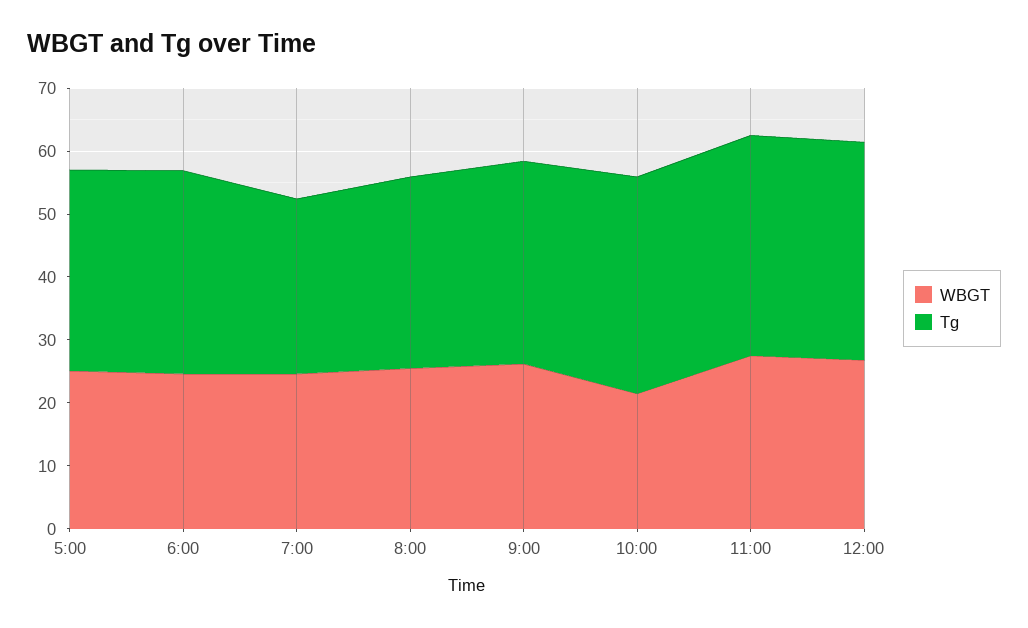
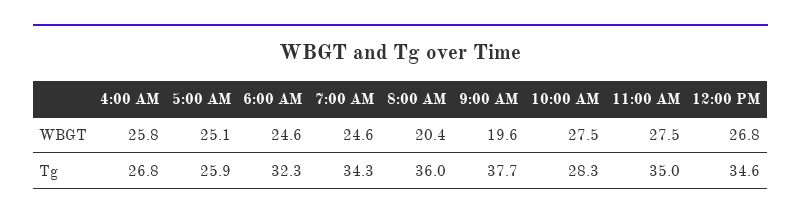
Tg, 5:00: 32 -> 25.9
Tg, 7:00: 28 -> 34.3
WBGT, 8:00: 26 -> 20.4
Tg, 8:00: 30 -> 36
WBGT, 9:00: 26 -> 19.6
Tg, 9:00: 32 -> 37.7
WBGT, 10:00: 22 -> 27.5
Tg, 10:00: 34 -> 28.3
WBGT, 4:00 AM: none -> 25.8
Tg, 4:00 AM: none -> 26.8

